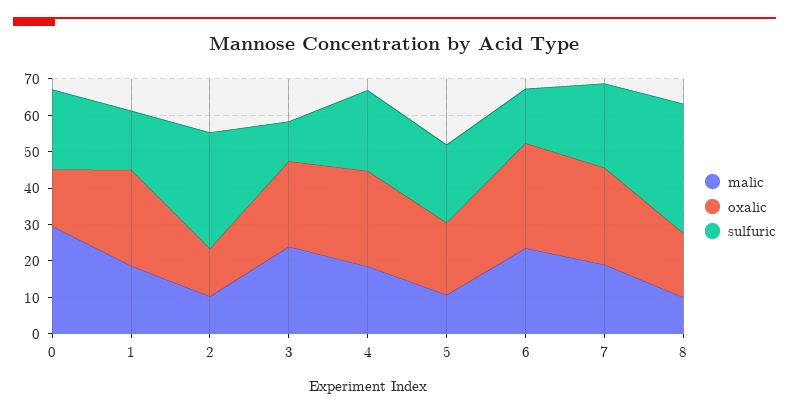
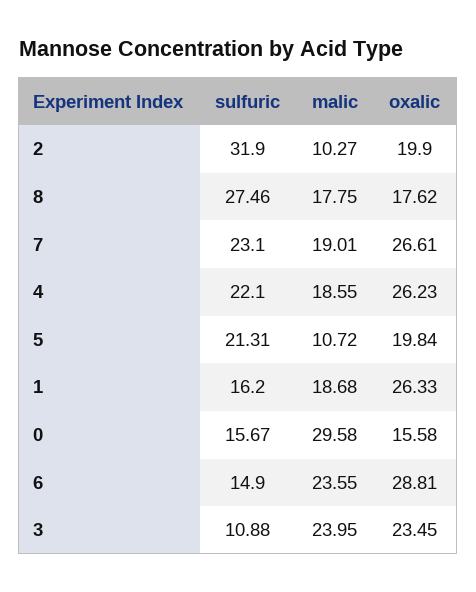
sulfuric, 0: 22.5 -> 15.67
oxalic, 2: 12.5 -> 19.9
malic, 8: 10 -> 17.75
sulfuric, 8: 35 -> 27.46

